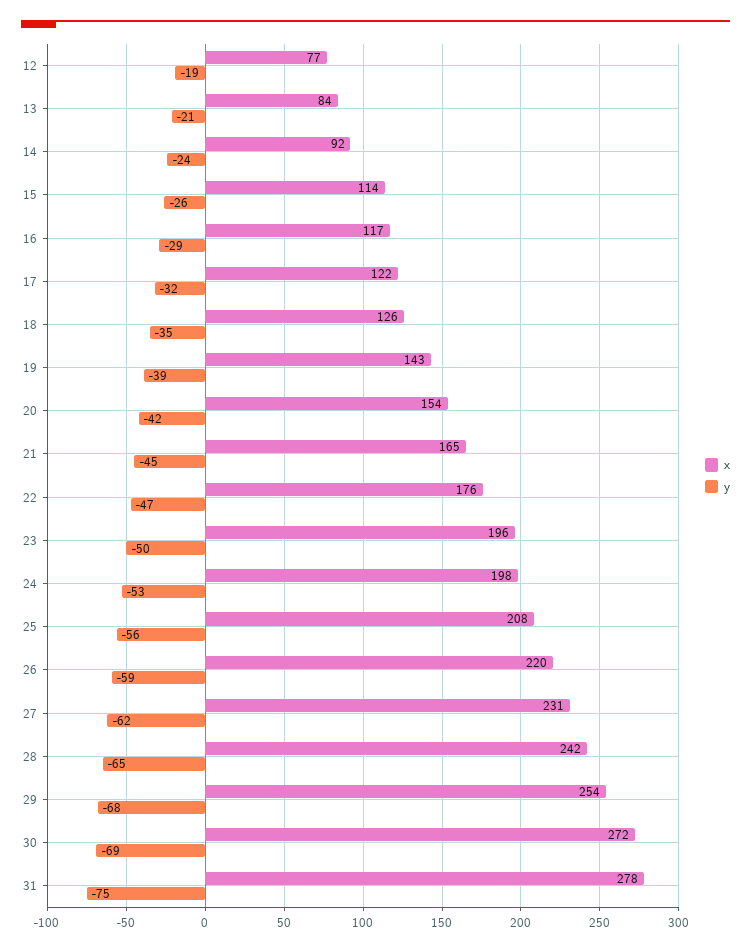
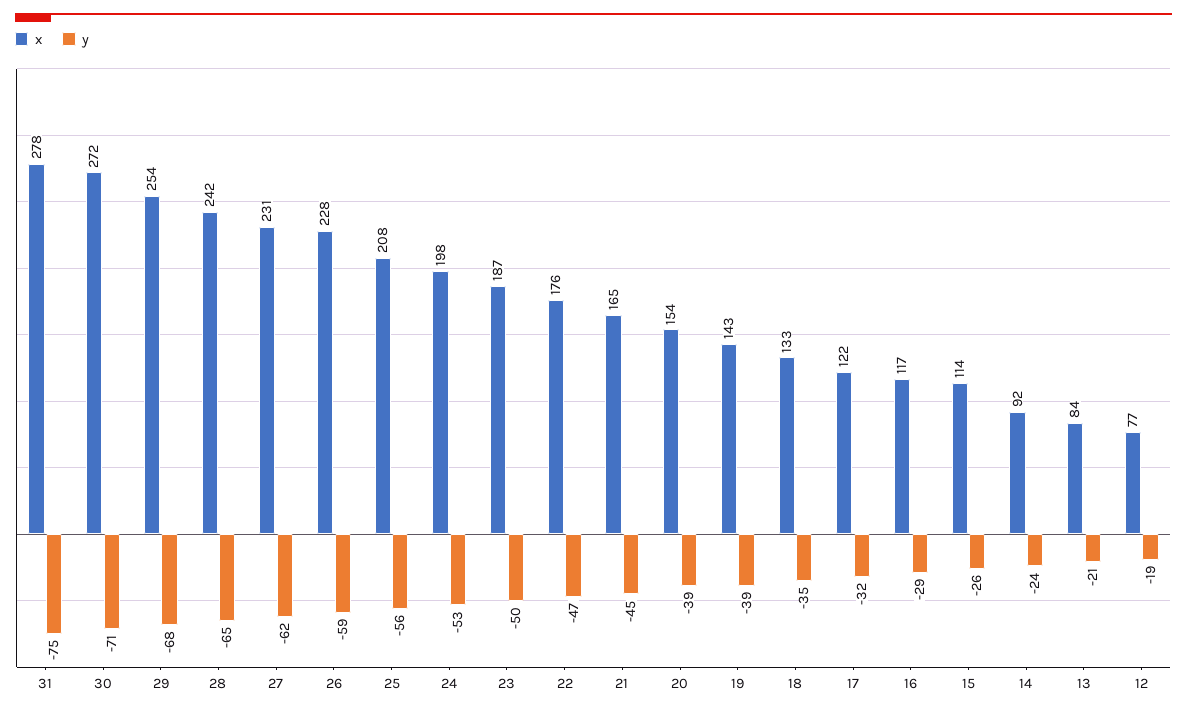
x, 18: 126 -> 133
y, 20: -42 -> -39
x, 23: 196 -> 187
x, 26: 220 -> 228
y, 30: -69 -> -71

